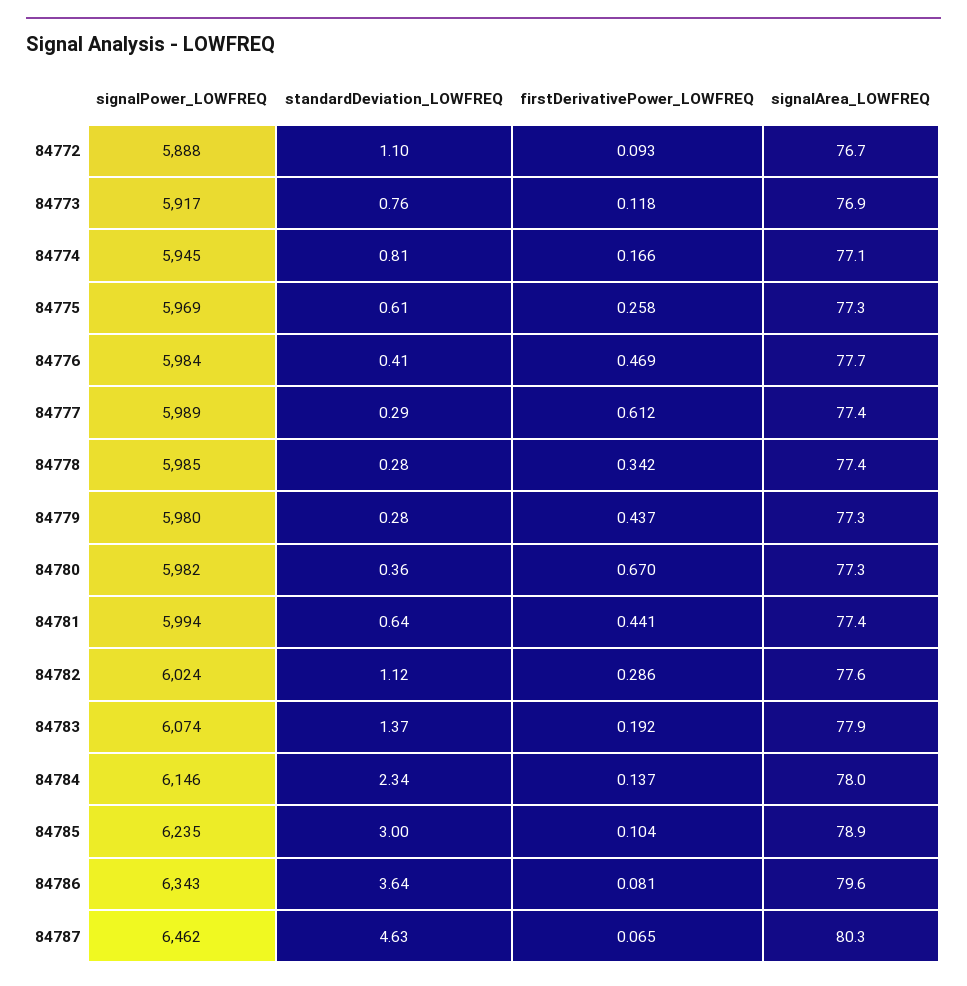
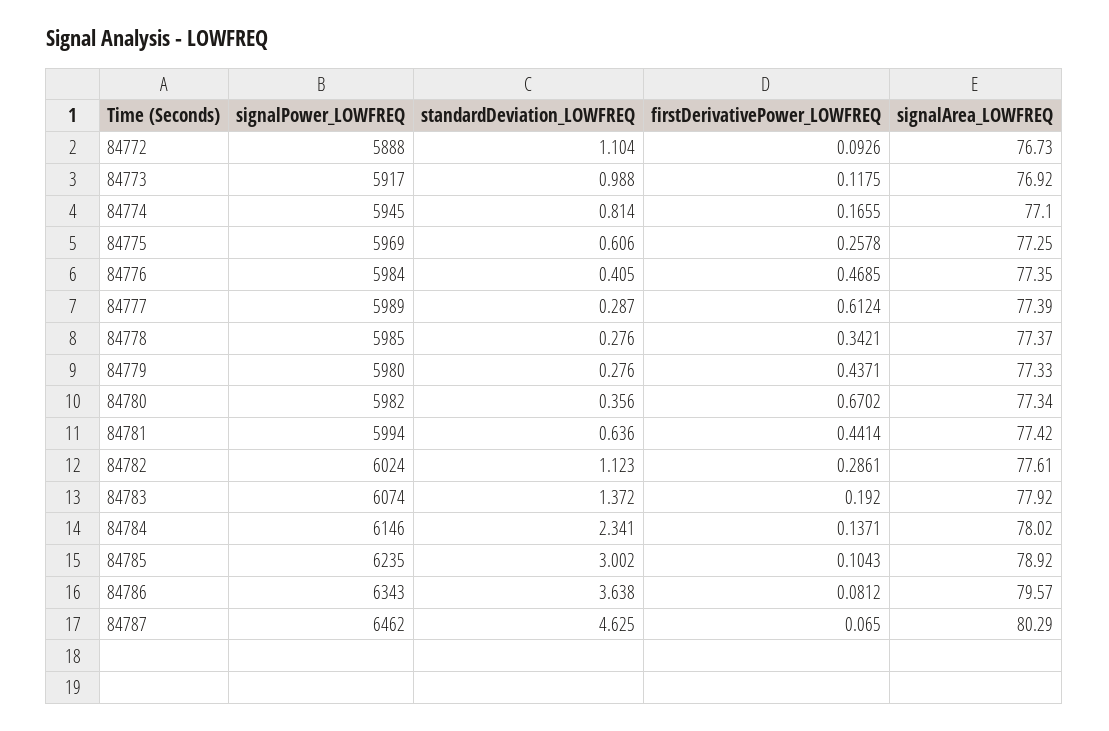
standardDeviation_LOWFREQ, 84773: 0.76 -> 0.988
signalArea_LOWFREQ, 84776: 77.7 -> 77.35

